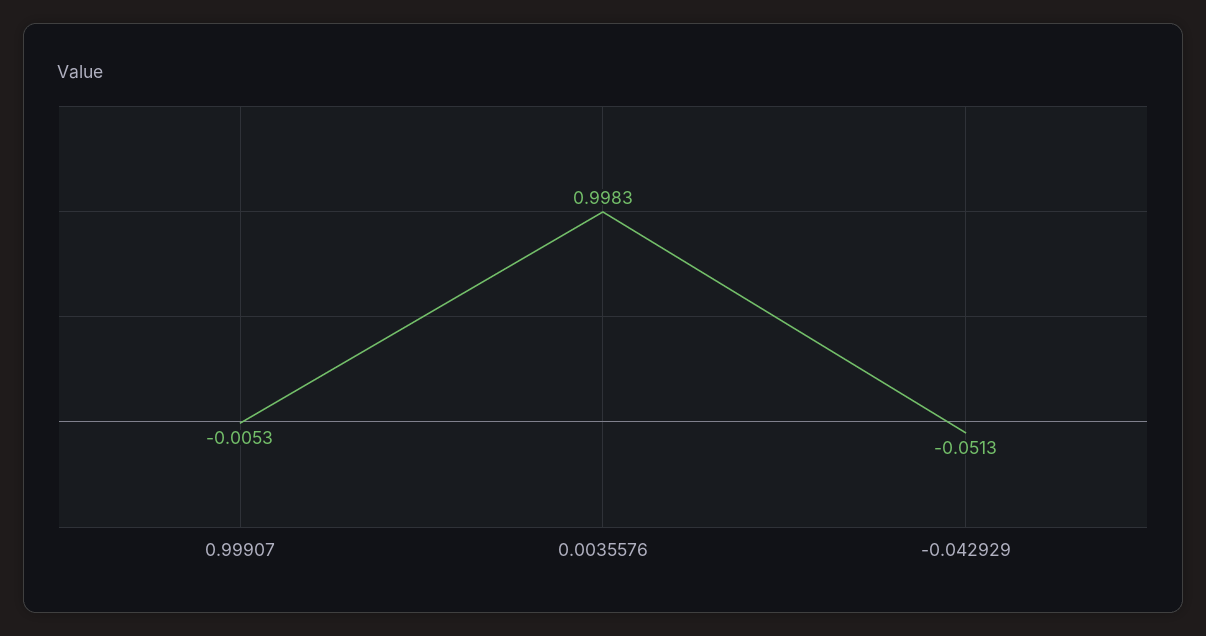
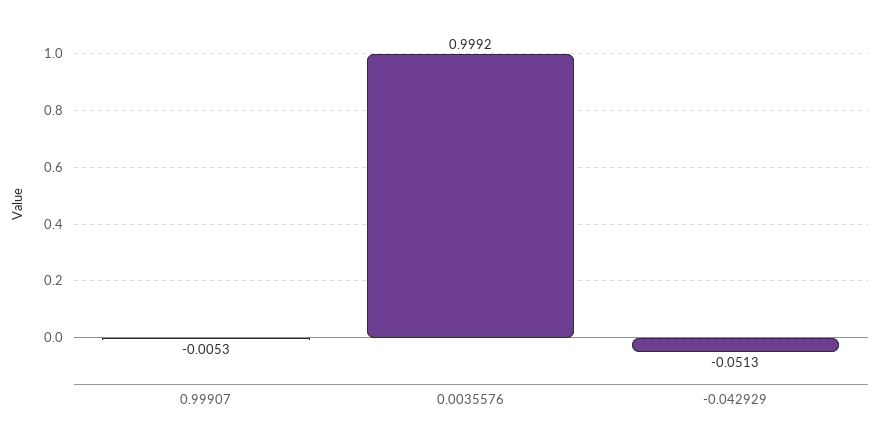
0.0035576: 0.9983 -> 0.9992

